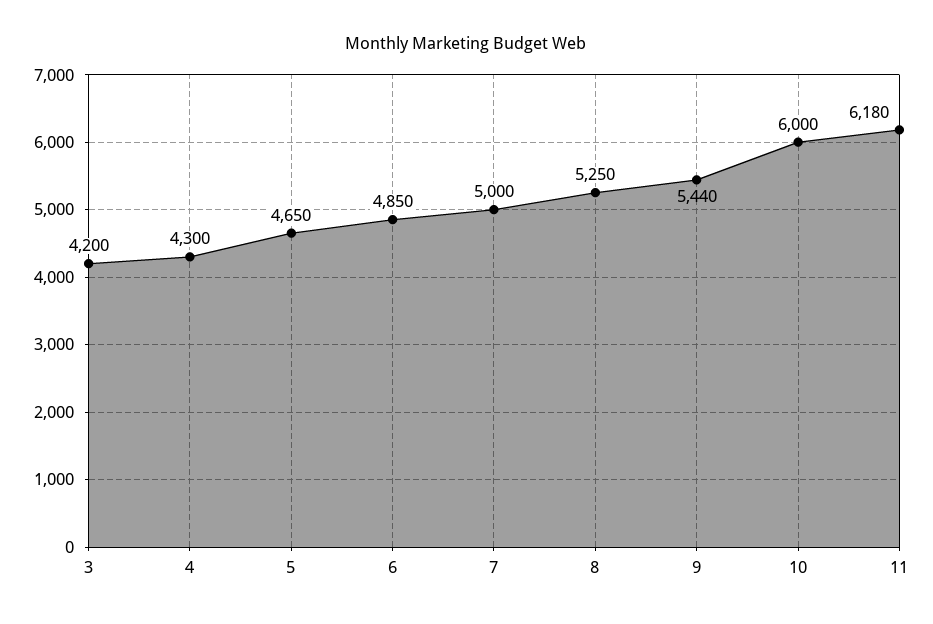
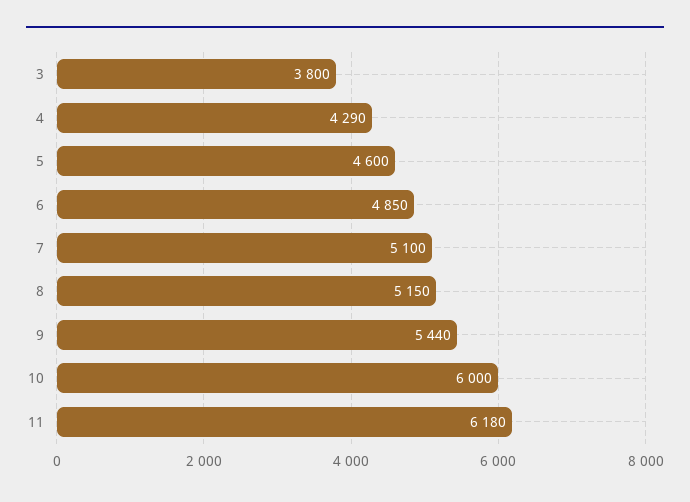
3: 4200 -> 3800
4: 4300 -> 4290
5: 4650 -> 4600
7: 5000 -> 5100
8: 5250 -> 5150

